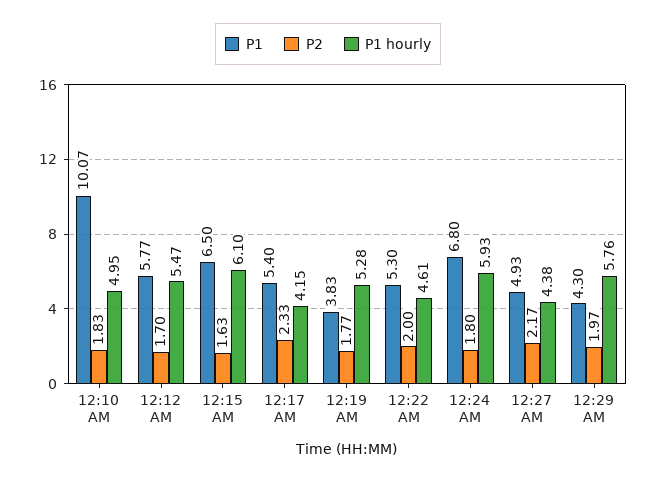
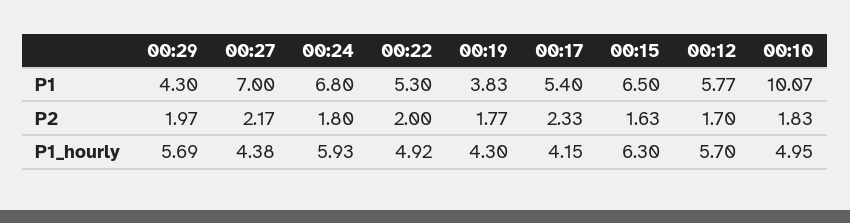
P1 hourly, 12:12 AM: 5.47 -> 5.7
P1 hourly, 12:15 AM: 6.1 -> 6.3
P1 hourly, 12:19 AM: 5.28 -> 4.3
P1 hourly, 12:22 AM: 4.61 -> 4.92
P1, 12:27 AM: 4.93 -> 7
P1 hourly, 12:29 AM: 5.76 -> 5.69

